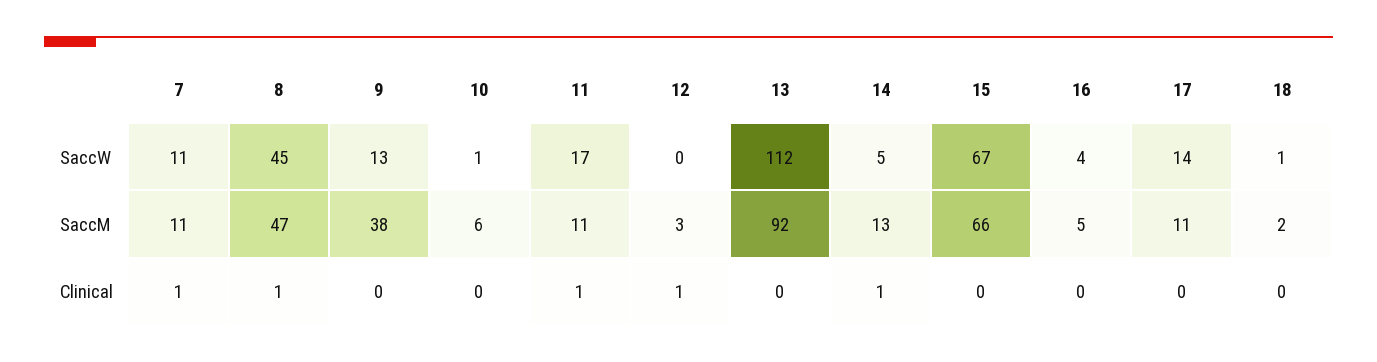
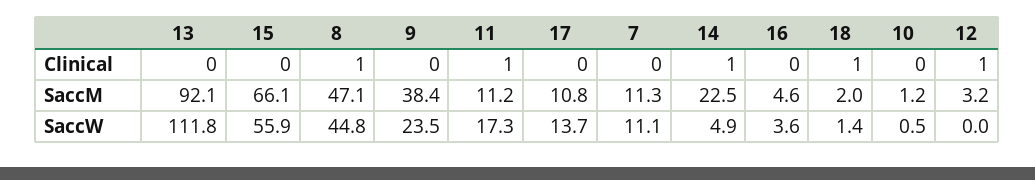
9, SaccW: 13 -> 23.5
15, SaccW: 67 -> 55.9
10, SaccM: 6 -> 1.2
14, SaccM: 13 -> 22.5
7, Clinical: 1 -> 0
18, Clinical: 0 -> 1

